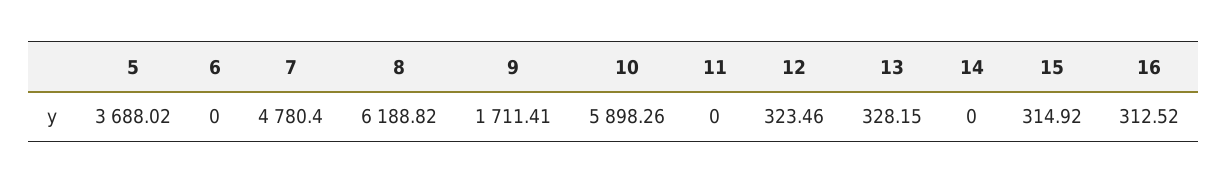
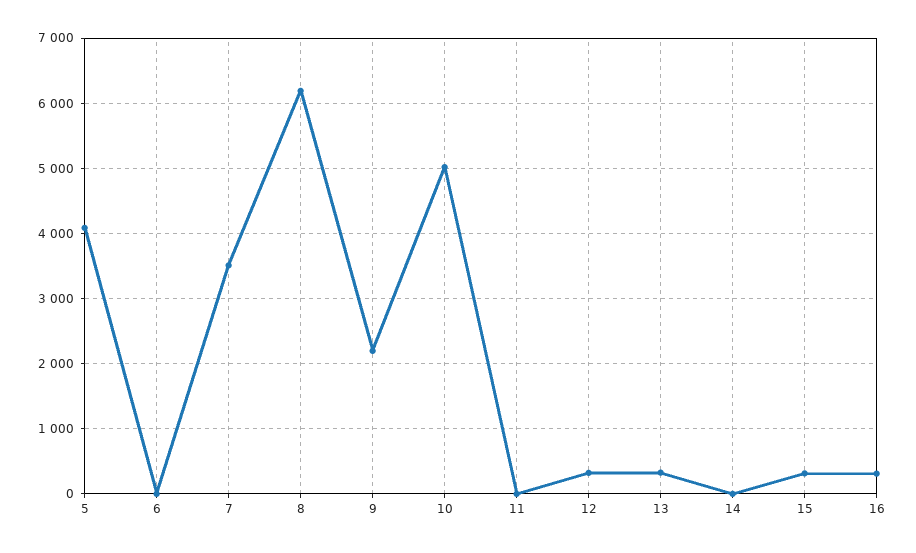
5: 3688.02 -> 4100
7: 4780.4 -> 3500
9: 1711.41 -> 2200
10: 5898.26 -> 5000

